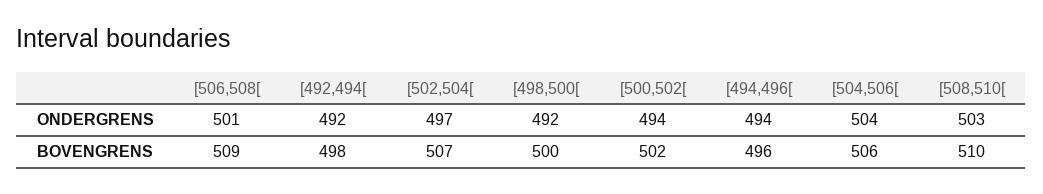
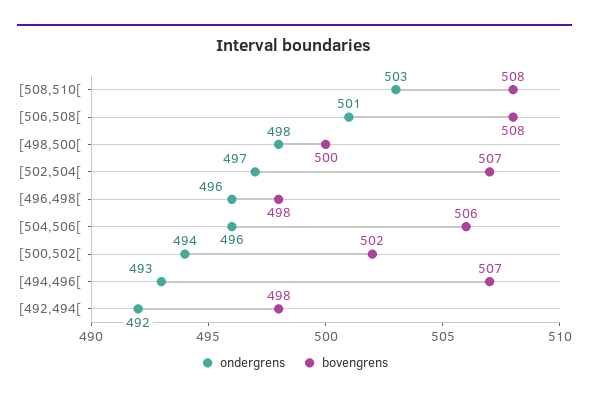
ONDERGRENS, [498,500[: 492 -> 498
ONDERGRENS, [494,496[: 494 -> 493
ONDERGRENS, [504,506[: 504 -> 496
BOVENGRENS, [506,508[: 509 -> 508
BOVENGRENS, [494,496[: 496 -> 507
BOVENGRENS, [508,510[: 510 -> 508
ONDERGRENS, [496,498[: none -> 496
BOVENGRENS, [496,498[: none -> 498

